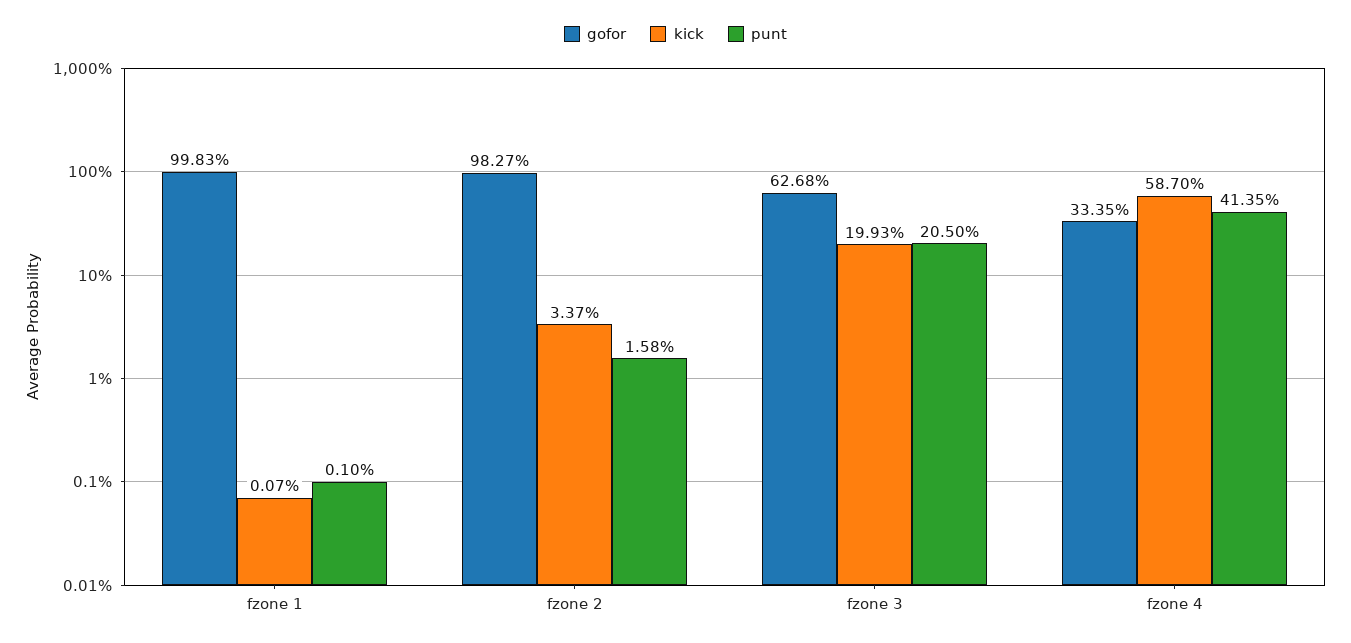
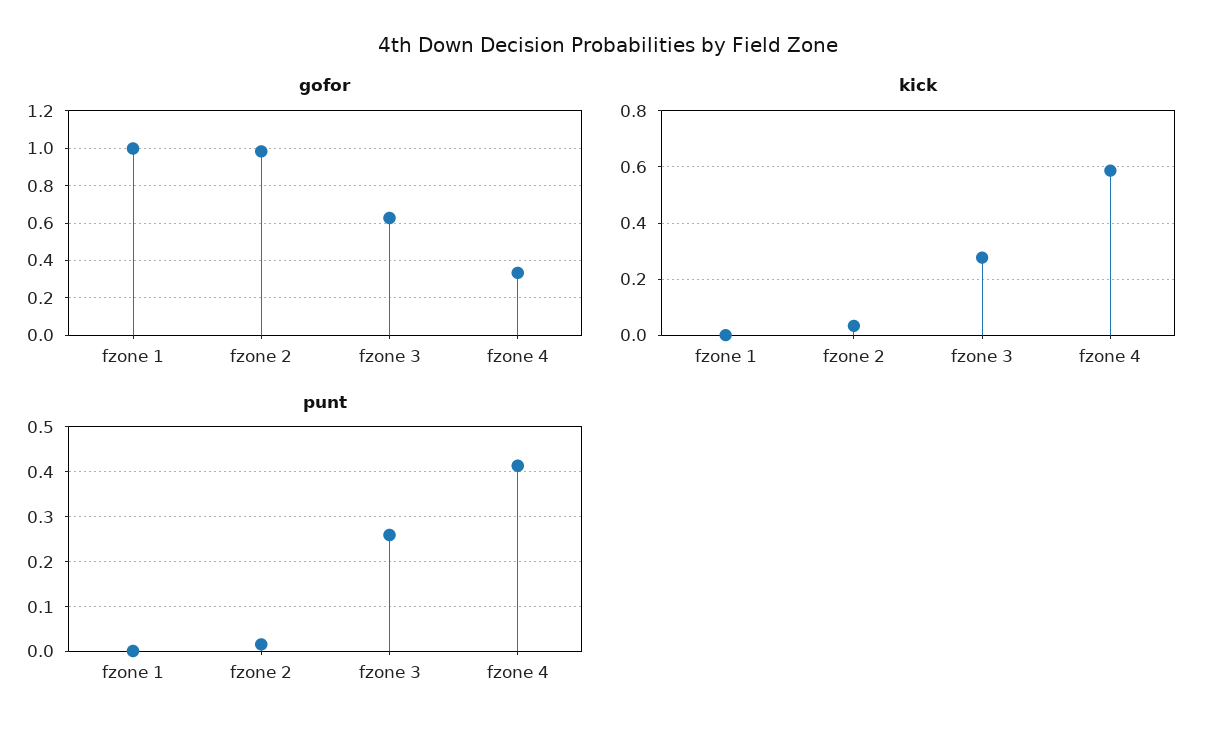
kick, fzone 3: 0.1993 -> 0.275
punt, fzone 3: 0.205 -> 0.26

